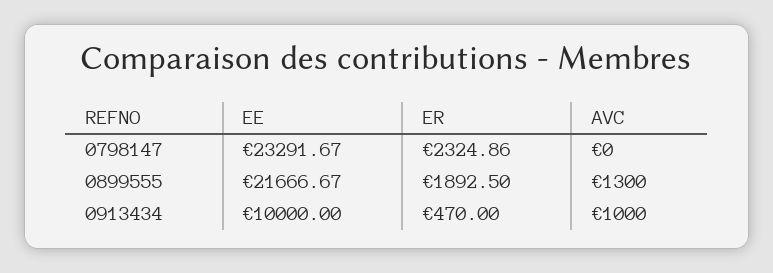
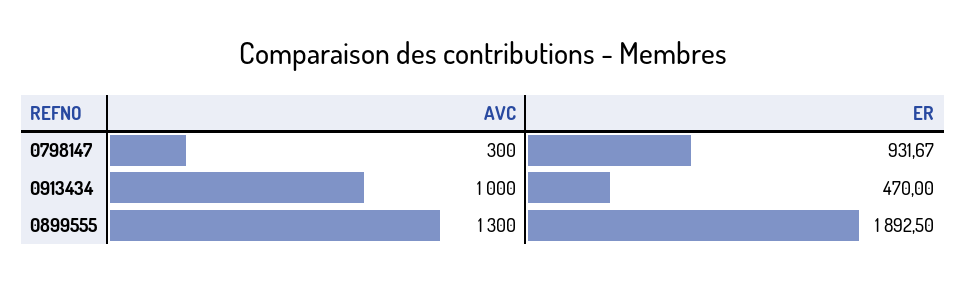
EE, 0798147: 23291.67 -> none
ER, 0798147: 2324.86 -> 931.67
AVC, 0798147: 0 -> 300
EE, 0899555: 21666.67 -> none
EE, 0913434: 10000 -> none

